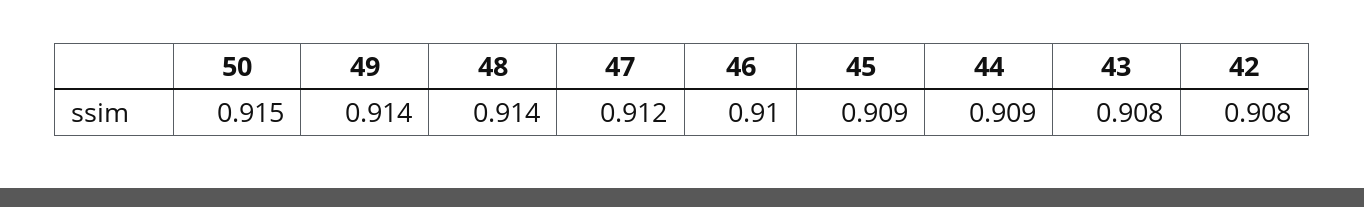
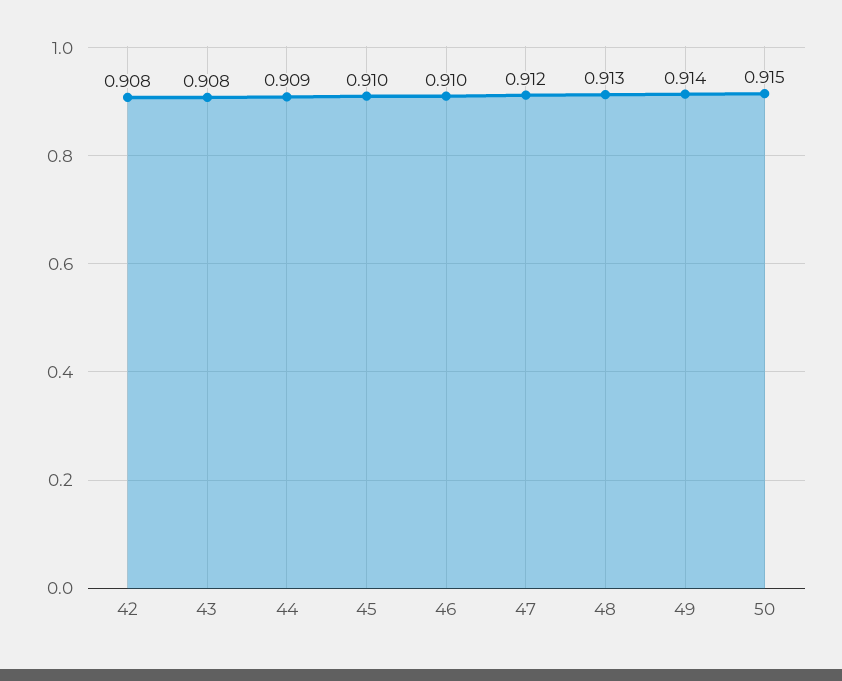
48: 0.914 -> 0.913
45: 0.909 -> 0.91

